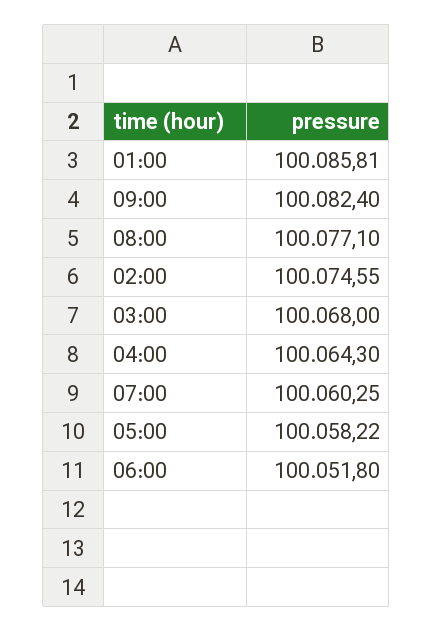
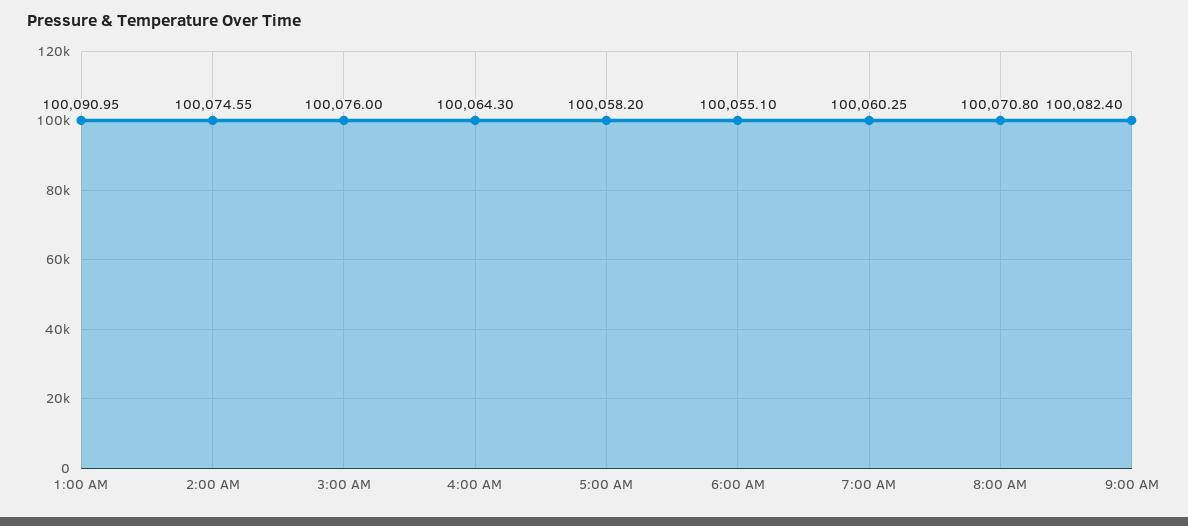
01:00: 100085.81 -> 100090.95
08:00: 100077.1 -> 100070.8
03:00: 100068 -> 100076
05:00: 100058.22 -> 100058.2
06:00: 100051.8 -> 100055.1

